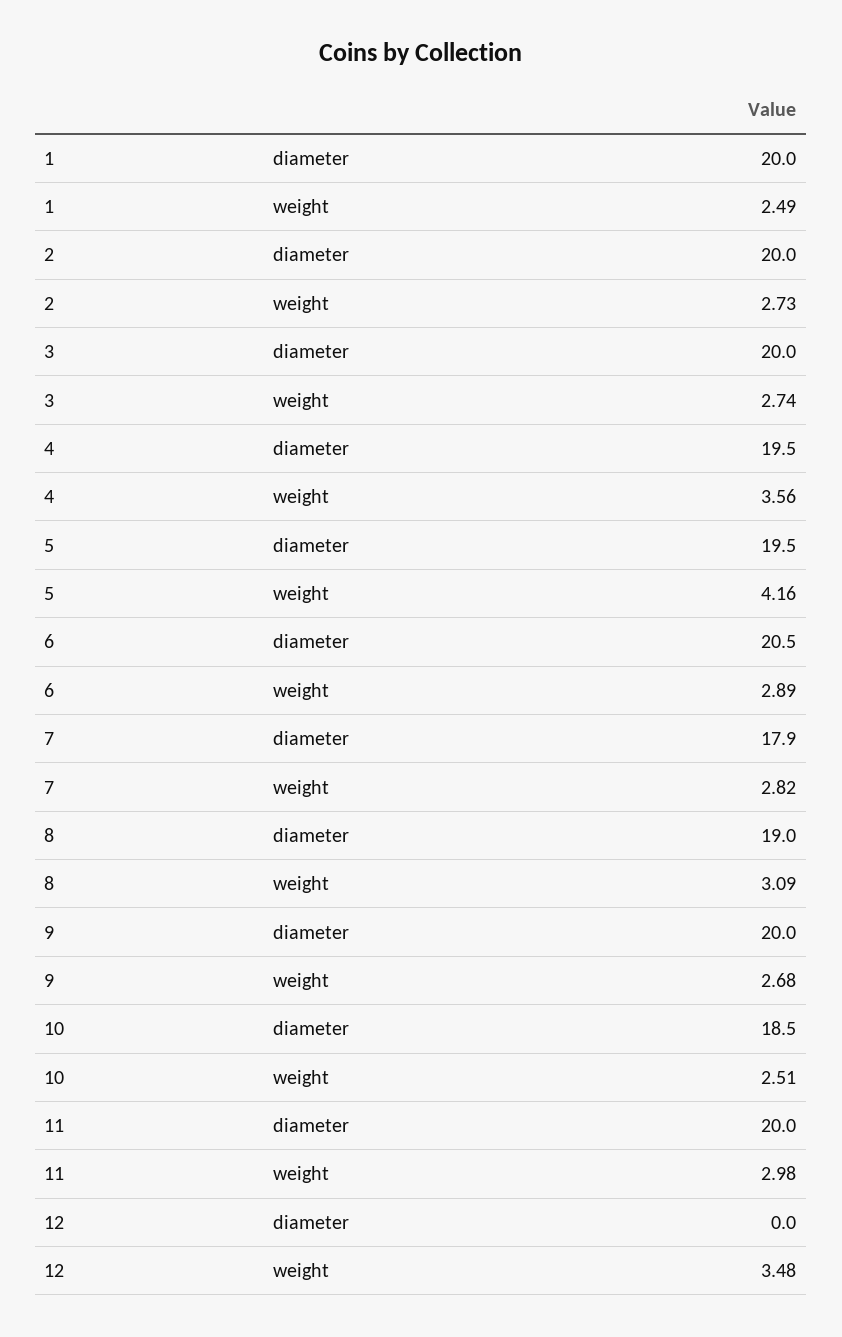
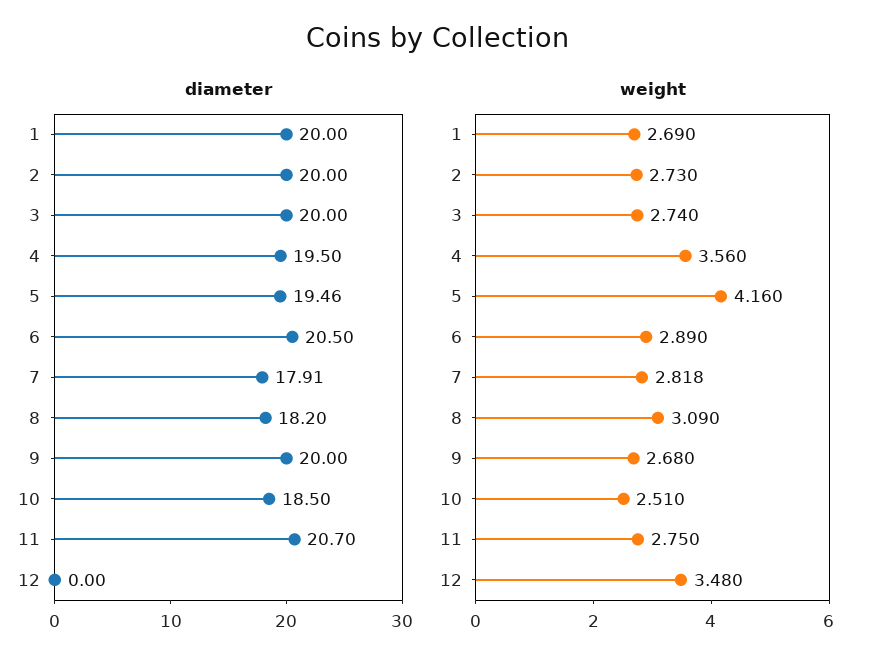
weight, 1: 2.49 -> 2.69
diameter, 8: 19 -> 18.2
diameter, 11: 20 -> 20.7
weight, 11: 2.98 -> 2.75

